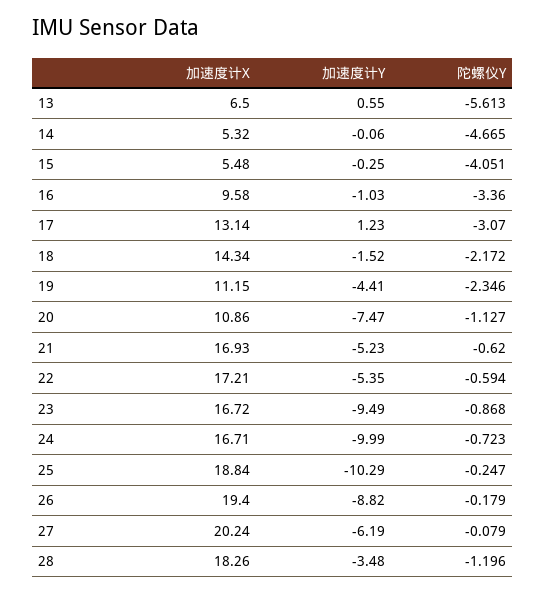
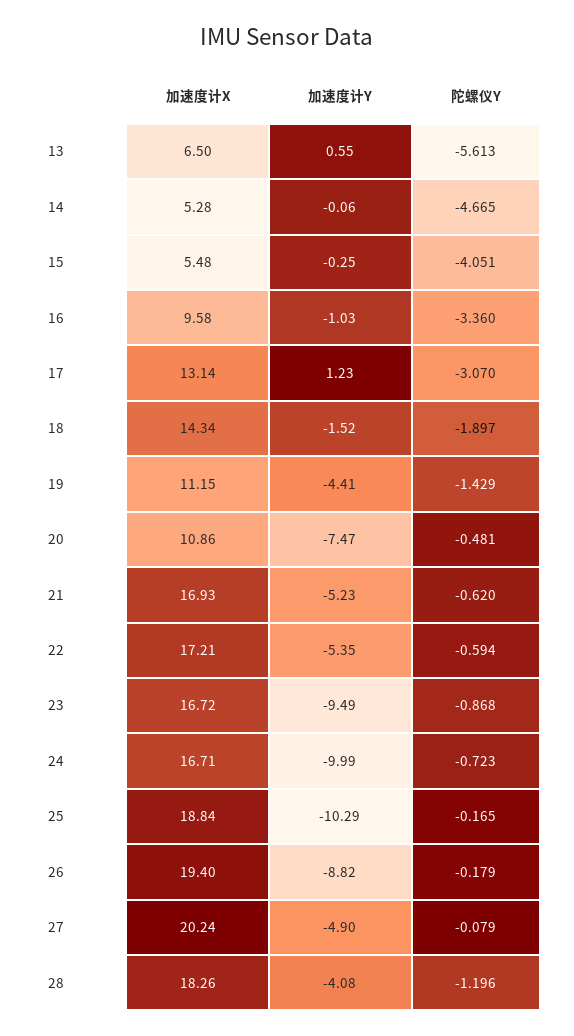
加速度计X, 14: 5.32 -> 5.28
陀螺仪Y, 18: -2.172 -> -1.897
陀螺仪Y, 19: -2.346 -> -1.429
陀螺仪Y, 20: -1.127 -> -0.481
陀螺仪Y, 25: -0.247 -> -0.165
加速度计Y, 27: -6.19 -> -4.9
加速度计Y, 28: -3.48 -> -4.08

